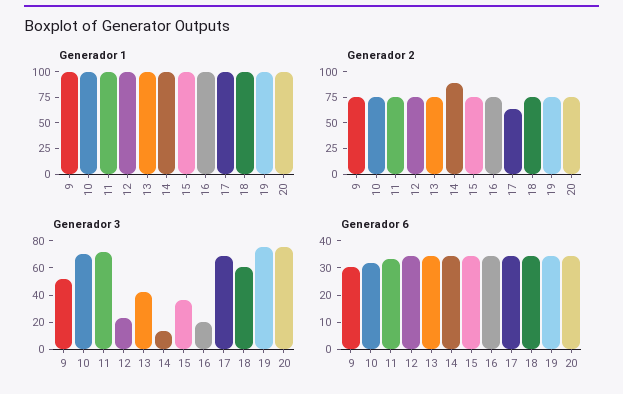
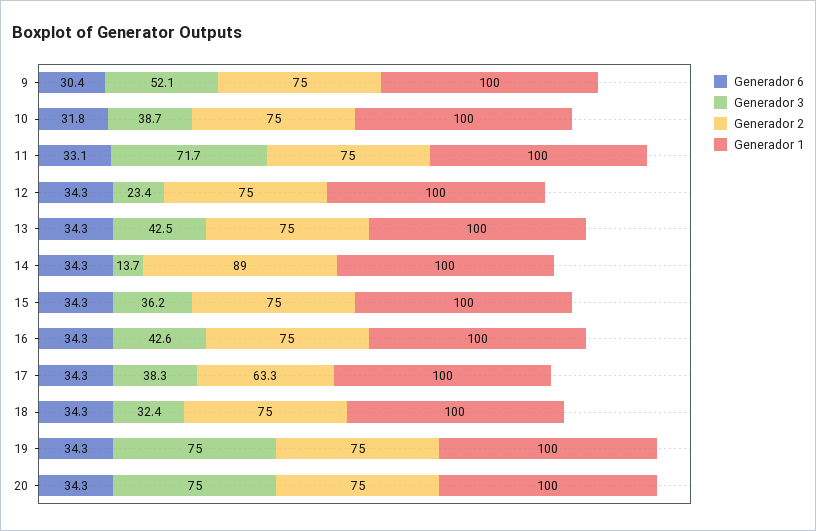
Generador 3, 10: 70 -> 38.7
Generador 3, 16: 20 -> 42.6
Generador 3, 17: 70 -> 38.3
Generador 3, 18: 60 -> 32.4

